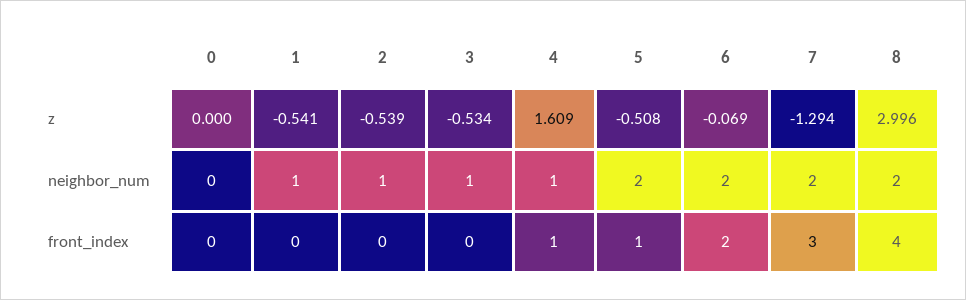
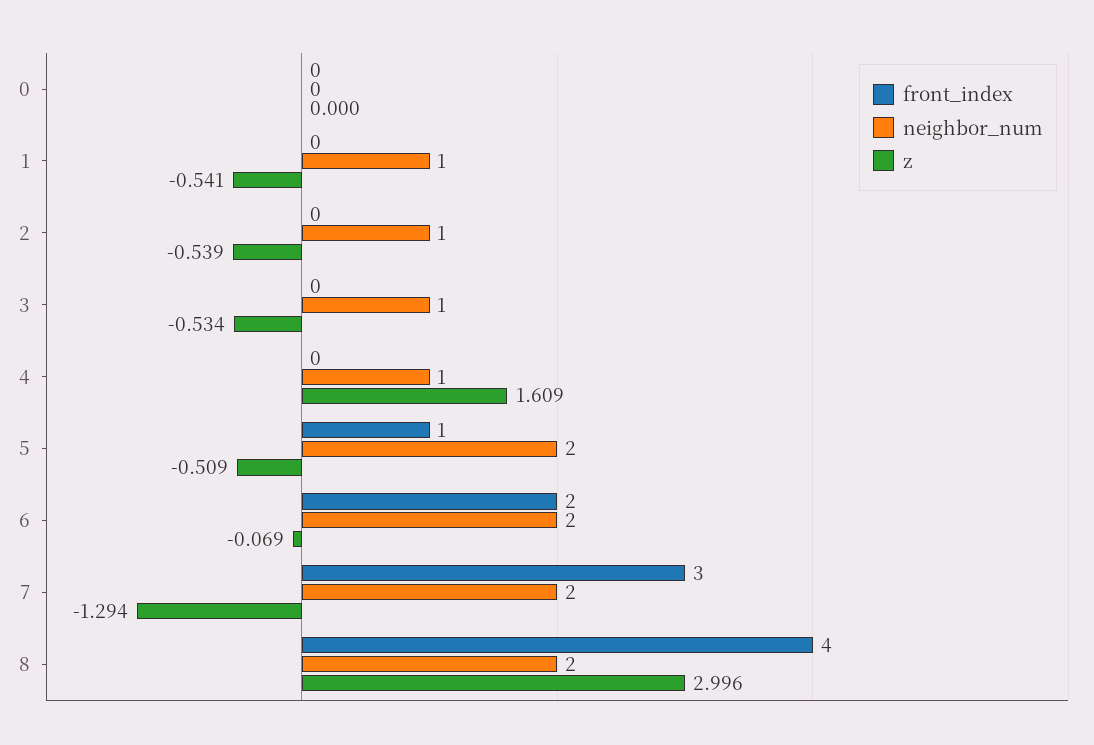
z, 5: -0.508 -> -0.509
front_index, 4: 1 -> 0

